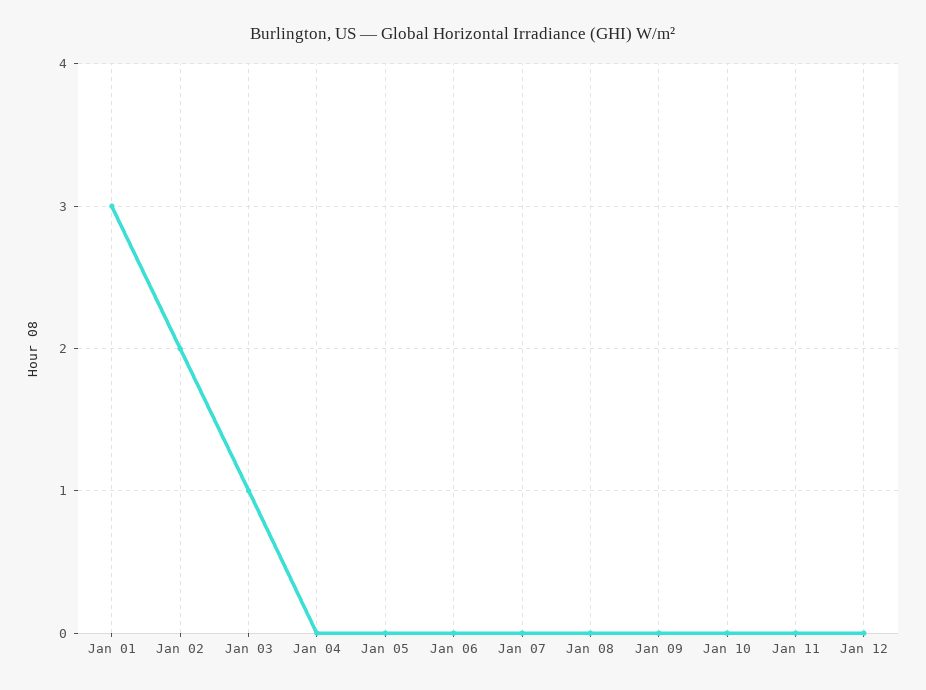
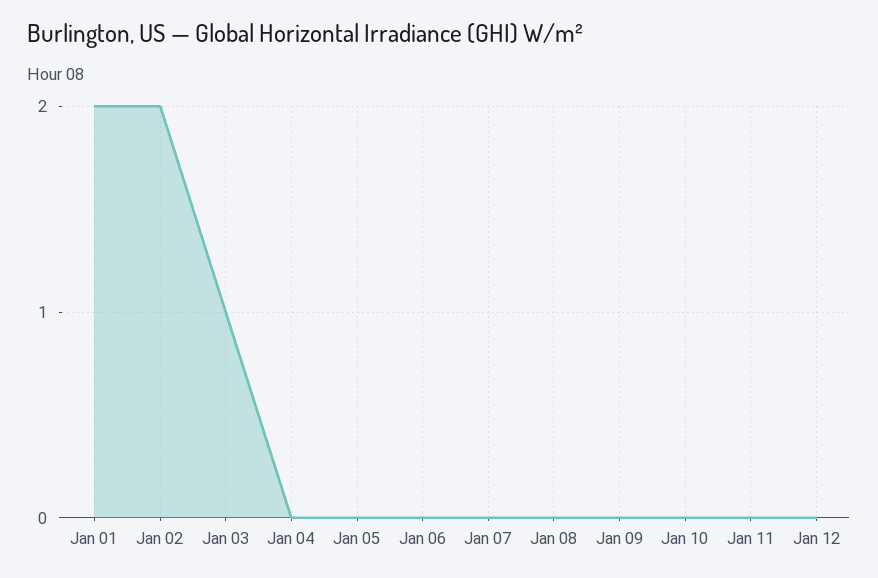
Jan 01: 3 -> 2

